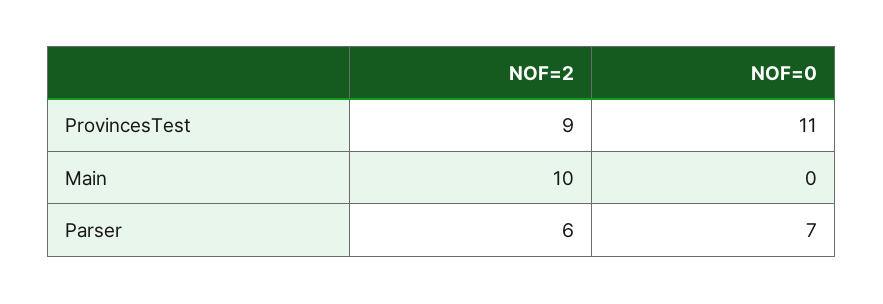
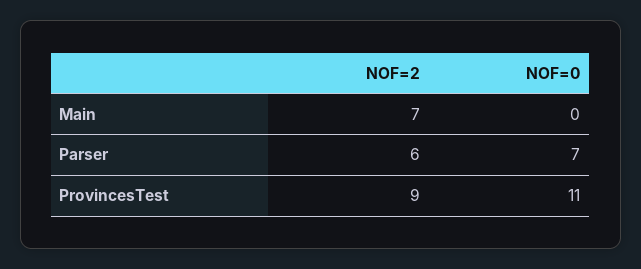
NOF=2, Main: 10 -> 7

